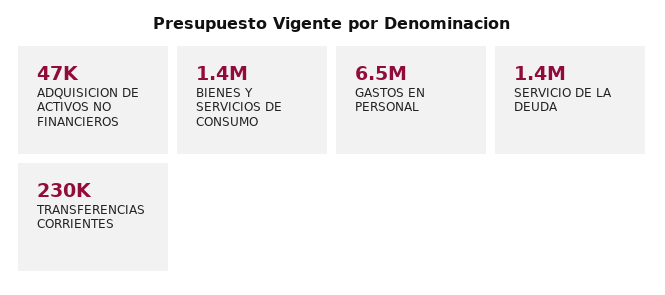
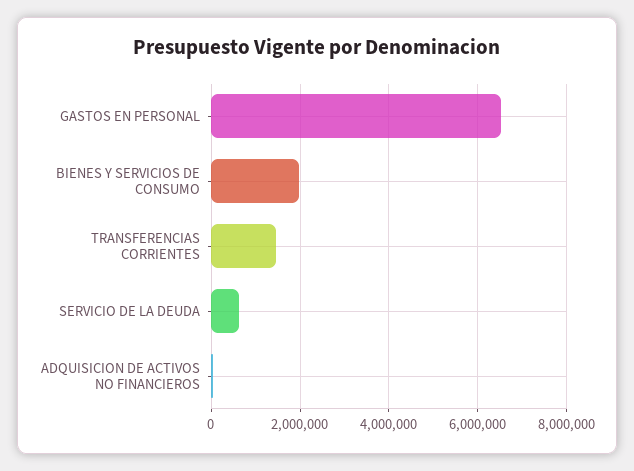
BIENES Y SERVICIOS DE CONSUMO: 1400000 -> 2000000
SERVICIO DE LA DEUDA: 1400000 -> 600000
TRANSFERENCIAS CORRIENTES: 230000 -> 1400000

